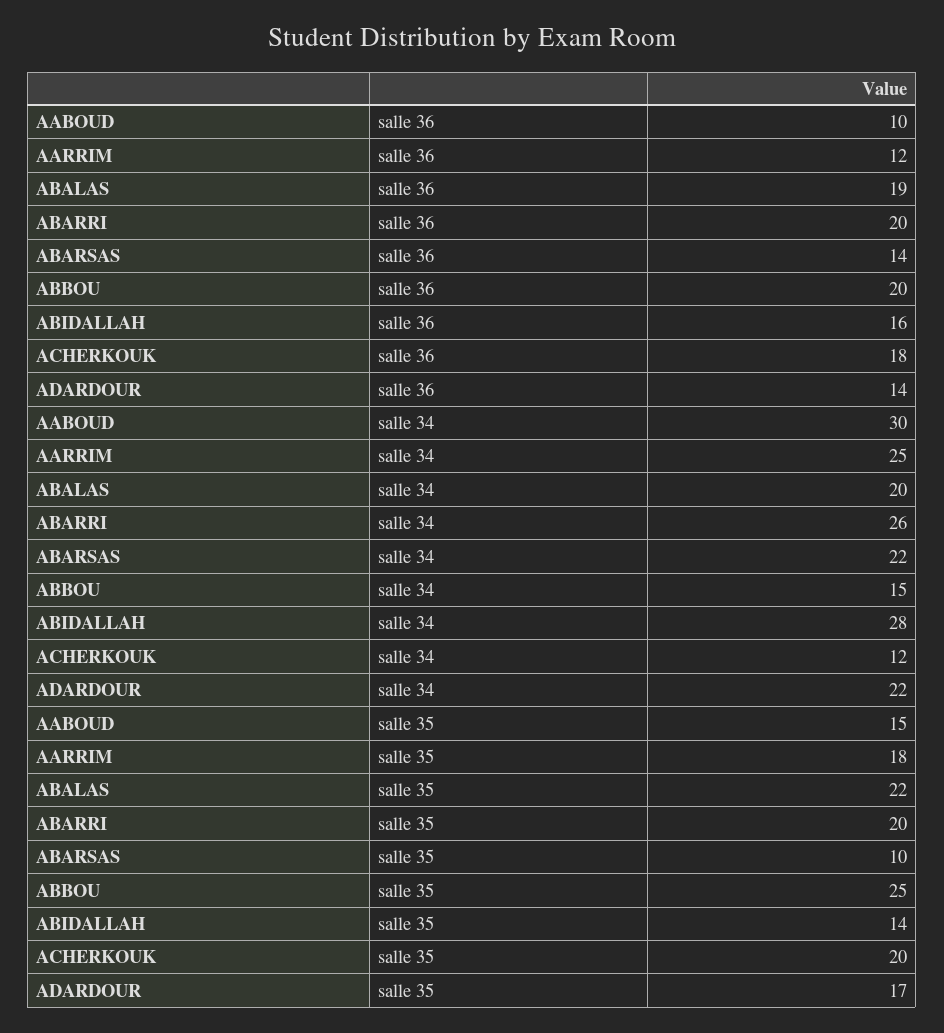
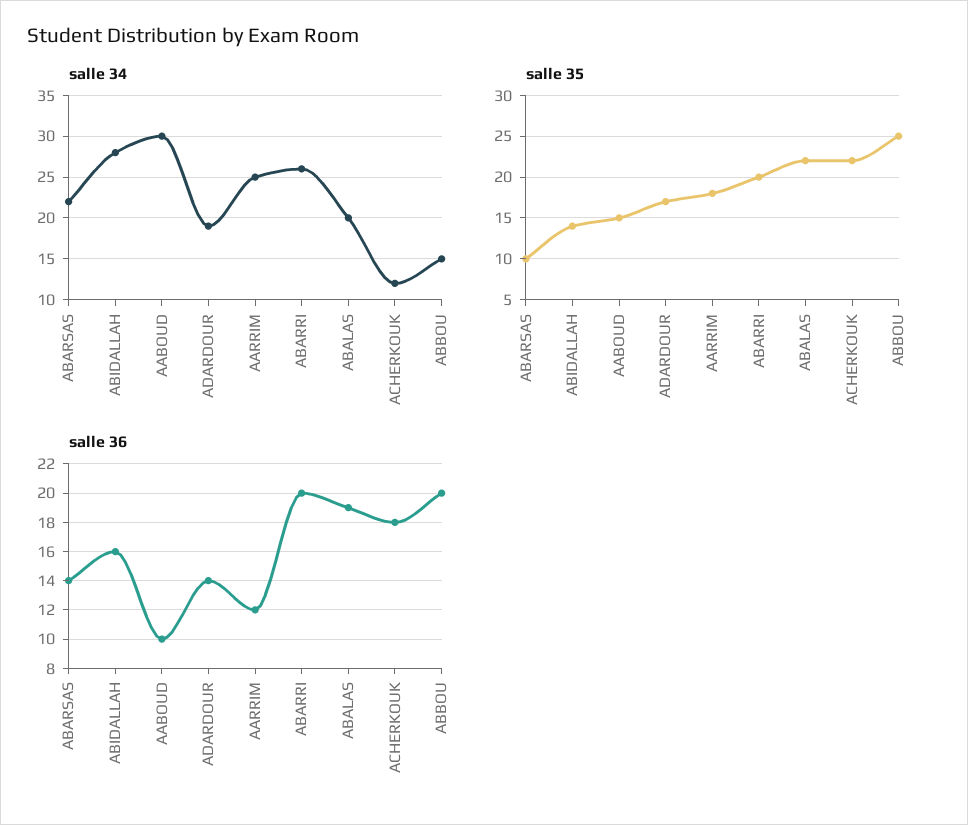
salle 34, ADARDOUR: 22 -> 19
salle 35, ACHERKOUK: 20 -> 22

